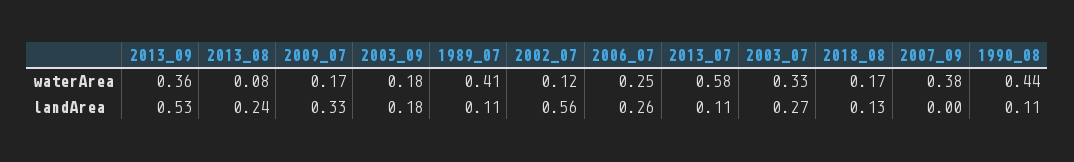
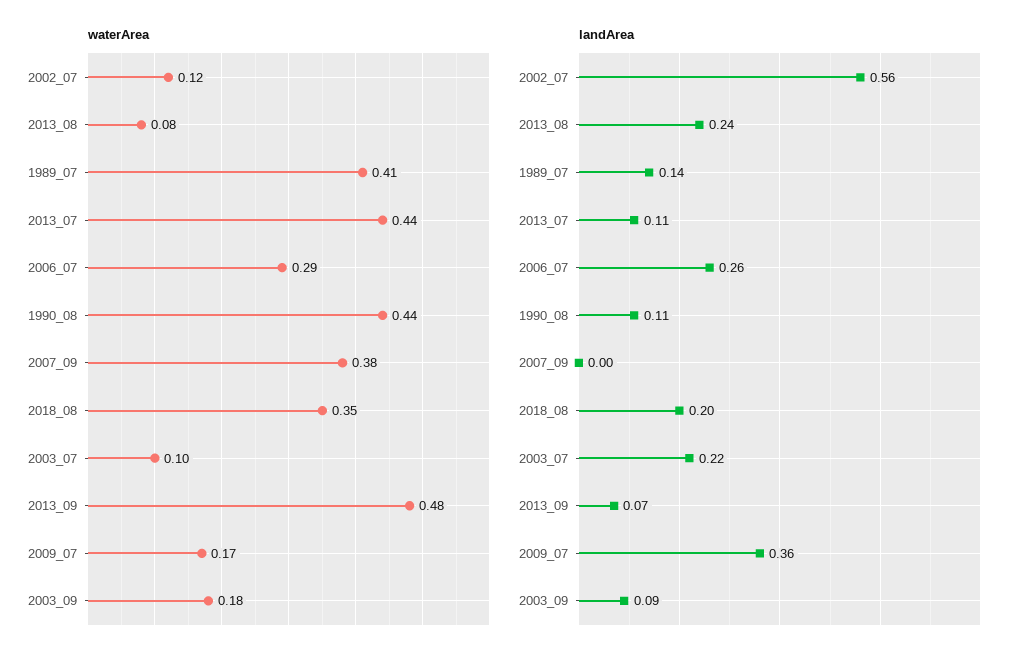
waterArea, 2013_09: 0.36 -> 0.48
waterArea, 2006_07: 0.25 -> 0.29
waterArea, 2013_07: 0.58 -> 0.44
waterArea, 2003_07: 0.33 -> 0.1
waterArea, 2018_08: 0.17 -> 0.35
landArea, 2013_09: 0.53 -> 0.07
landArea, 2009_07: 0.33 -> 0.36
landArea, 2003_09: 0.18 -> 0.09
landArea, 1989_07: 0.11 -> 0.14
landArea, 2003_07: 0.27 -> 0.22
landArea, 2018_08: 0.13 -> 0.2

